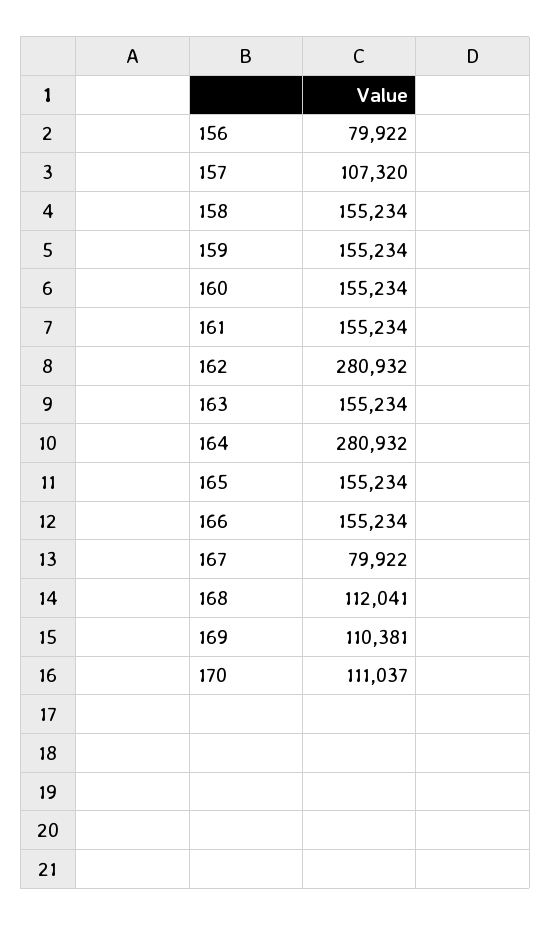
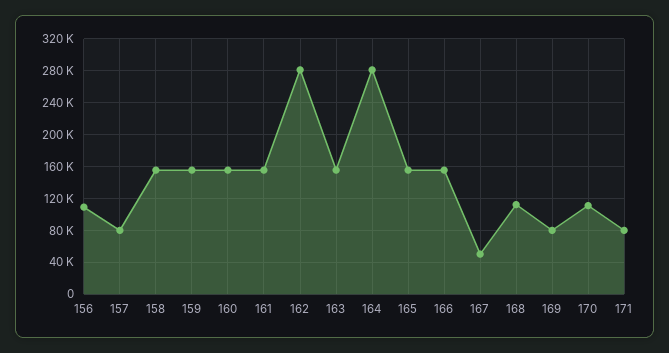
156: 79922 -> 110000
157: 107320 -> 80000
167: 79922 -> 50000
169: 110381 -> 80000
171: none -> 80000

